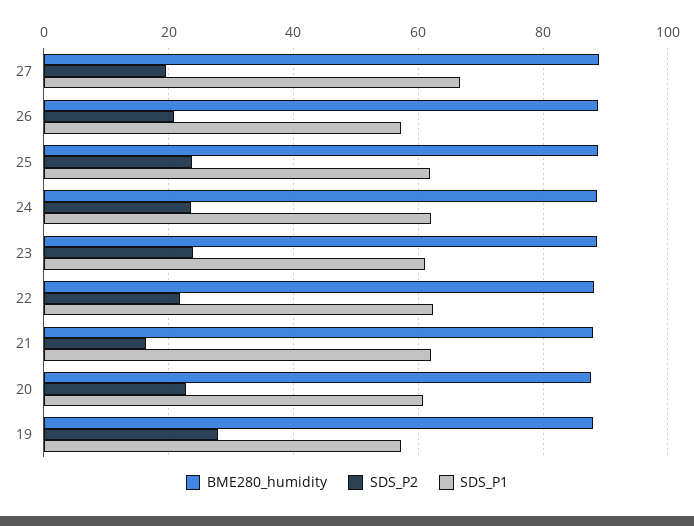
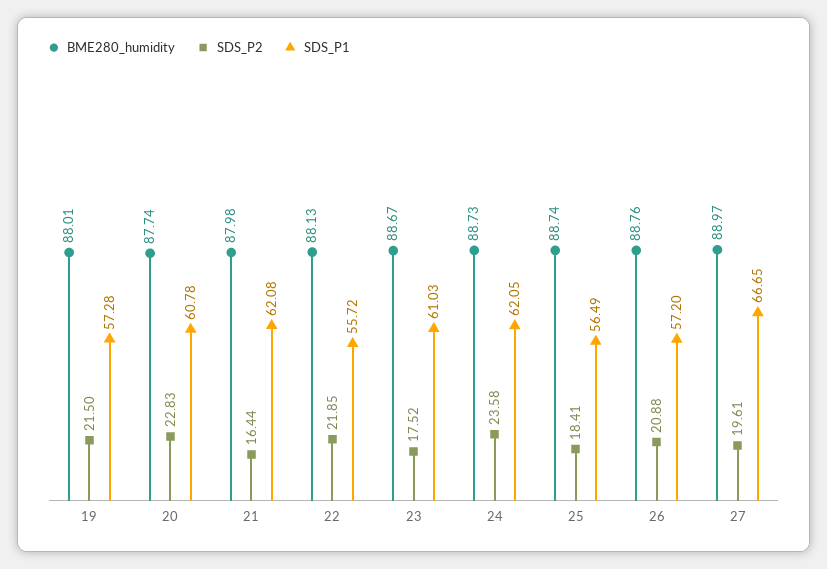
SDS_P2, 25: 24 -> 18.41
SDS_P1, 25: 62 -> 56.49
SDS_P2, 23: 24 -> 17.52
SDS_P1, 22: 62 -> 55.72
SDS_P2, 19: 28 -> 21.5

